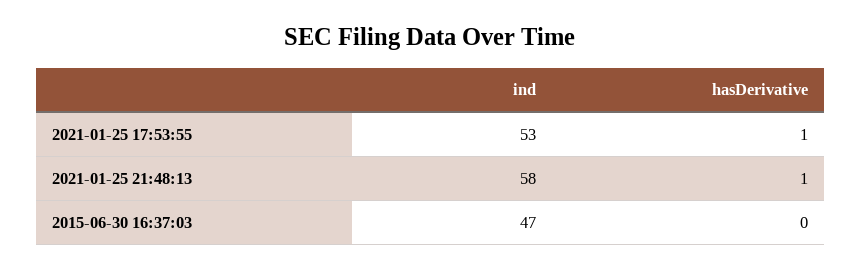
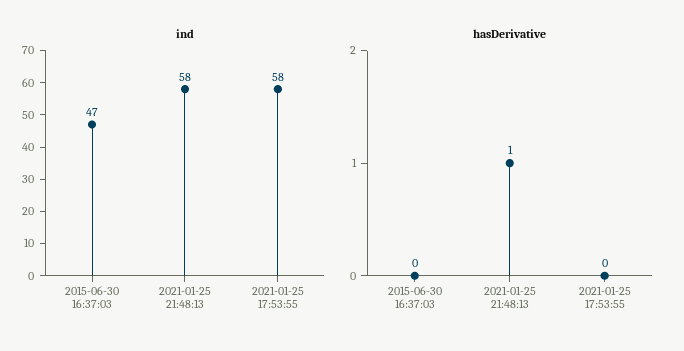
ind, 2021-01-25 17:53:55: 53 -> 58
hasDerivative, 2021-01-25 17:53:55: 1 -> 0

